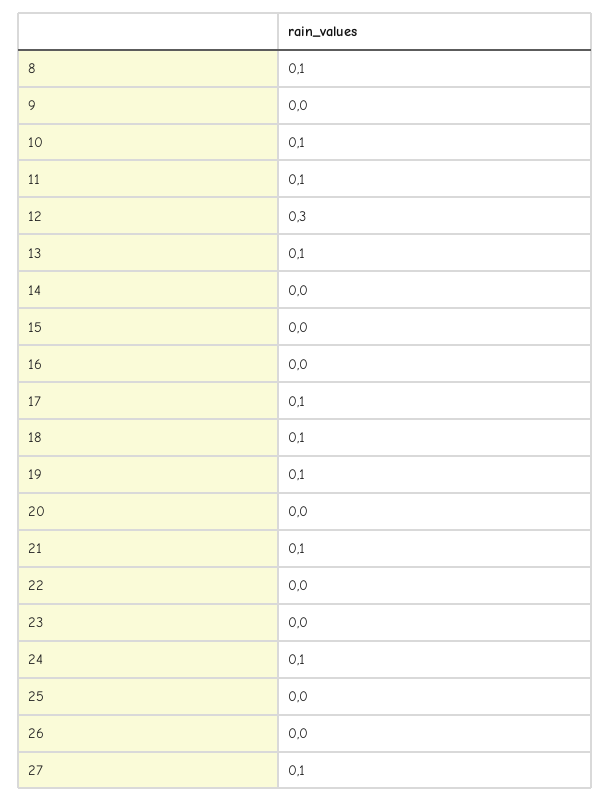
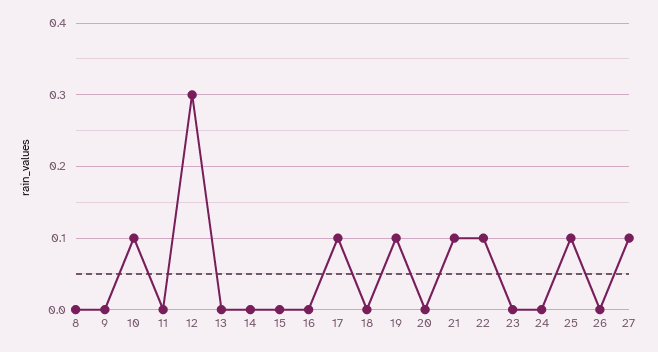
8: 0.1 -> 0
11: 0.1 -> 0
13: 0.1 -> 0
18: 0.1 -> 0
22: 0 -> 0.1
24: 0.1 -> 0
25: 0 -> 0.1

